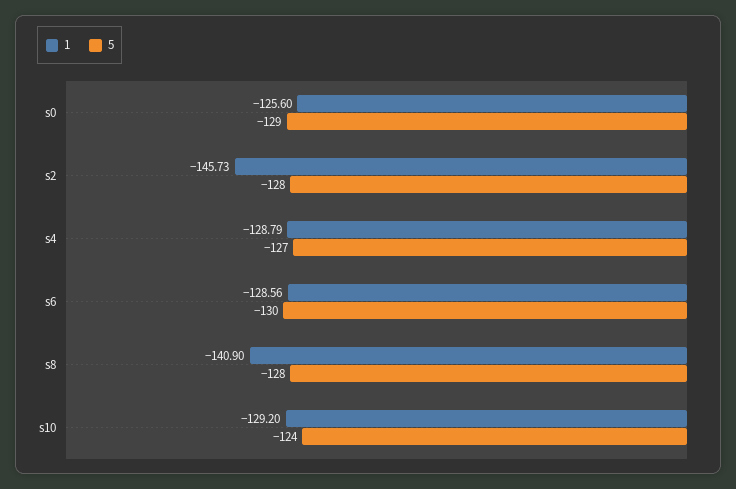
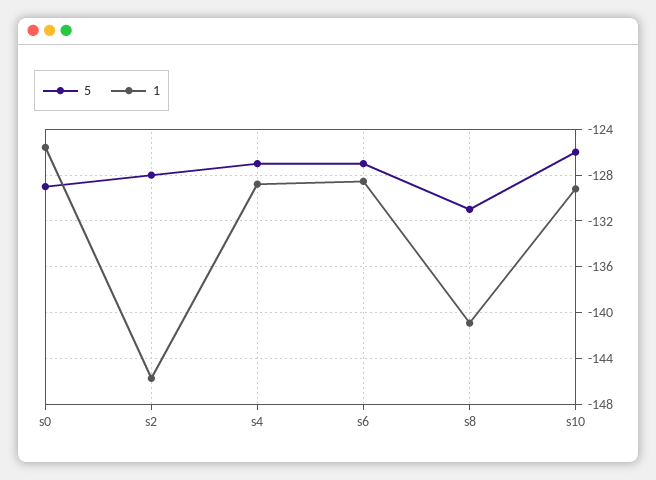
5, s6: -130 -> -127
5, s8: -128 -> -131
5, s10: -124 -> -126

